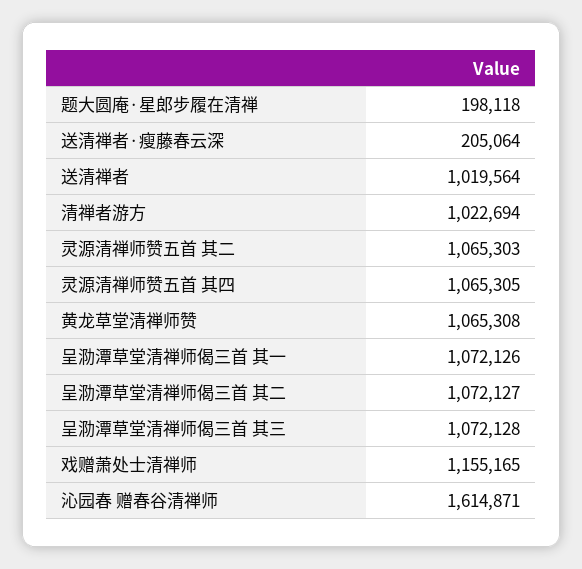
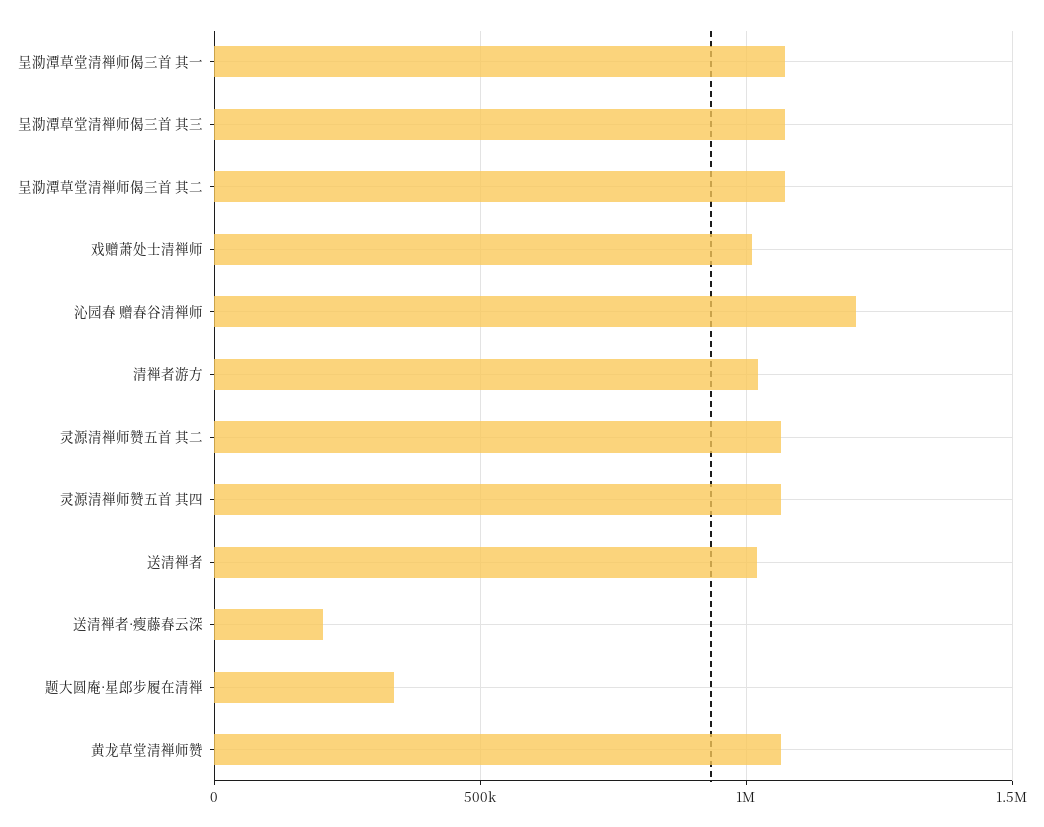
题大圆庵·星郎步履在清禅: 198118 -> 350000
戏赠萧处士清禅师: 1155165 -> 1000000
沁园春 赠春谷清禅师: 1614871 -> 1200000

